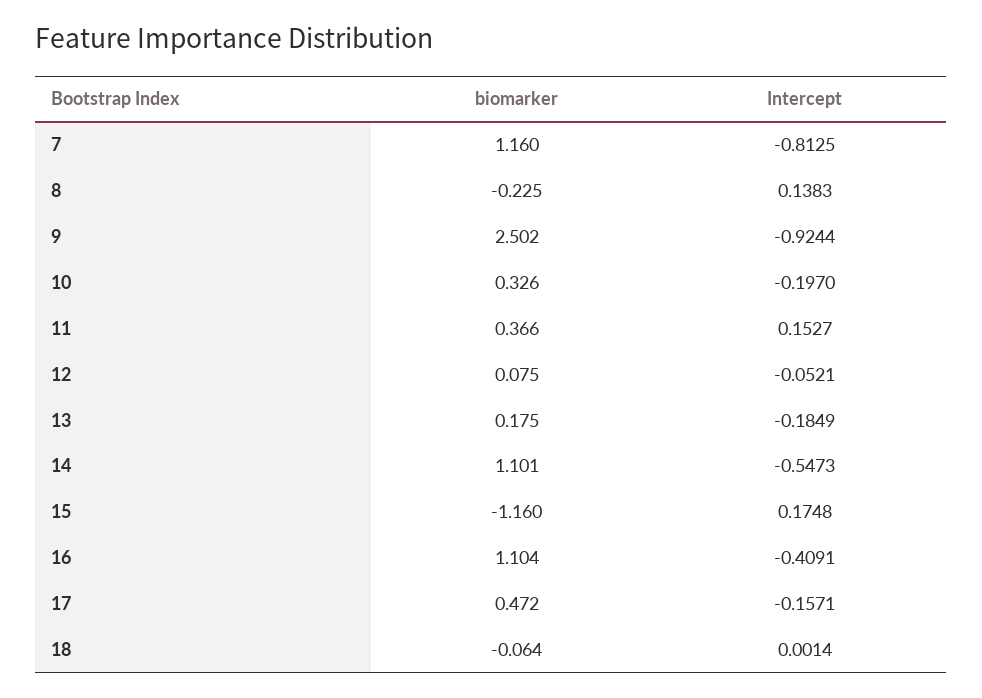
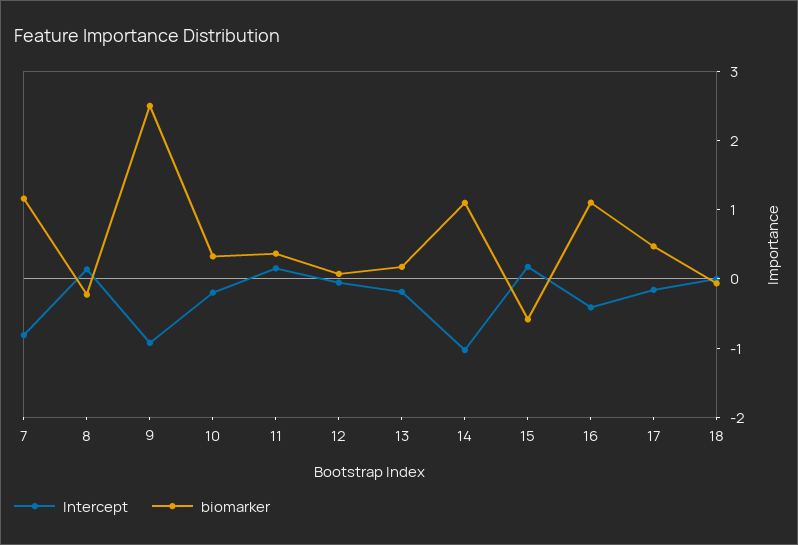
Intercept, 14: -0.5473 -> -1
biomarker, 15: -1.16 -> -0.6

